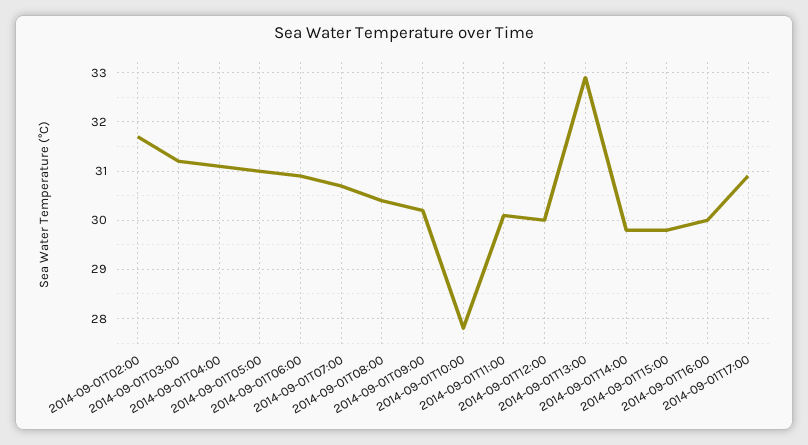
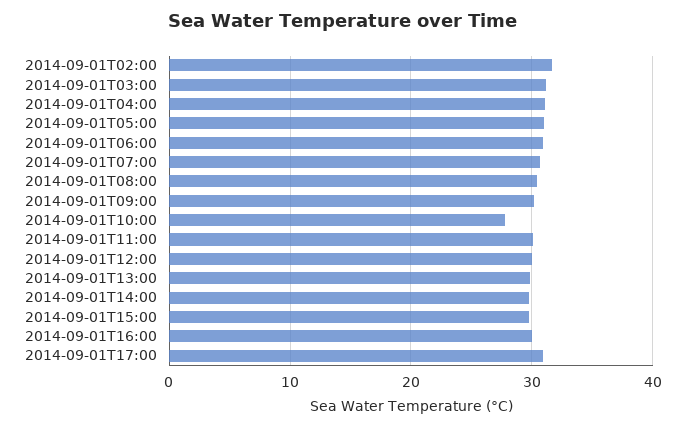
2014-09-01T13:00: 33 -> 30

